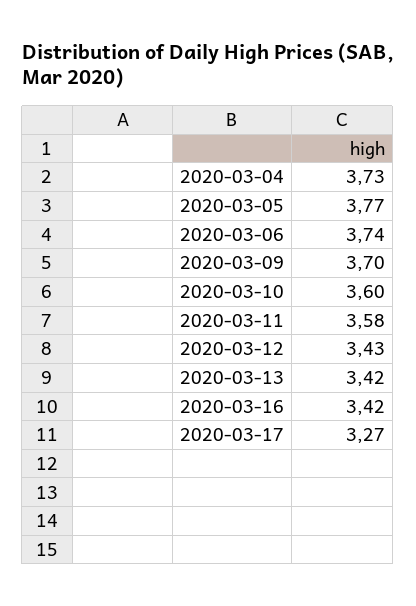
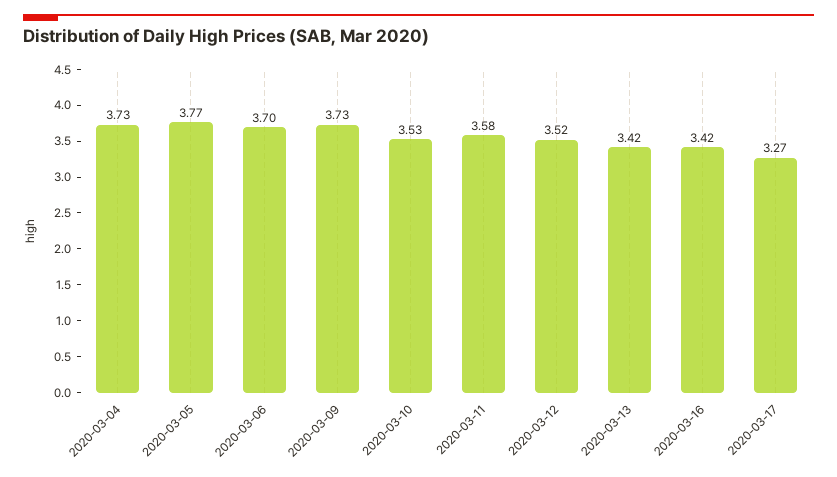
2020-03-06: 3.74 -> 3.7
2020-03-09: 3.7 -> 3.73
2020-03-10: 3.6 -> 3.53
2020-03-12: 3.43 -> 3.52

